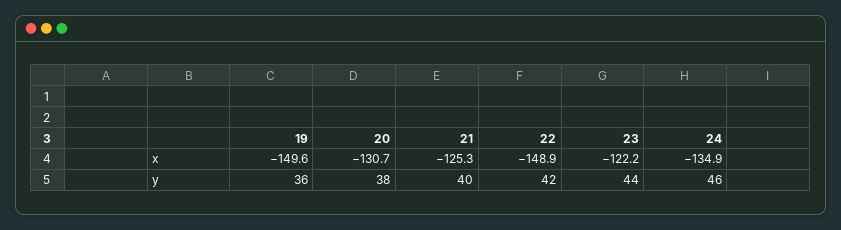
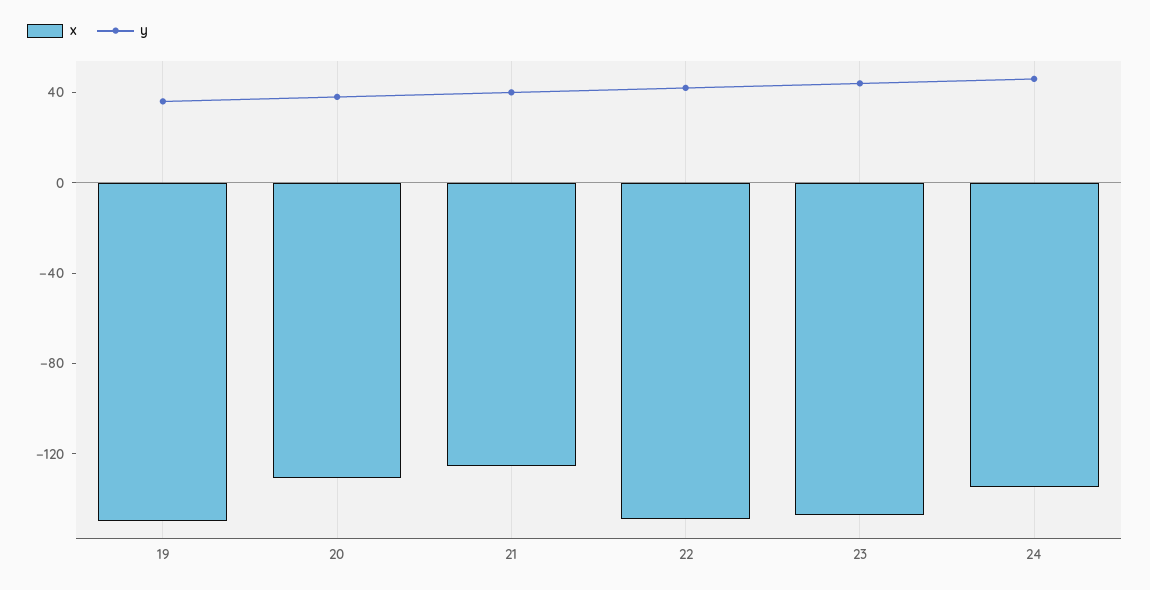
x, 23: -122.2 -> -150

